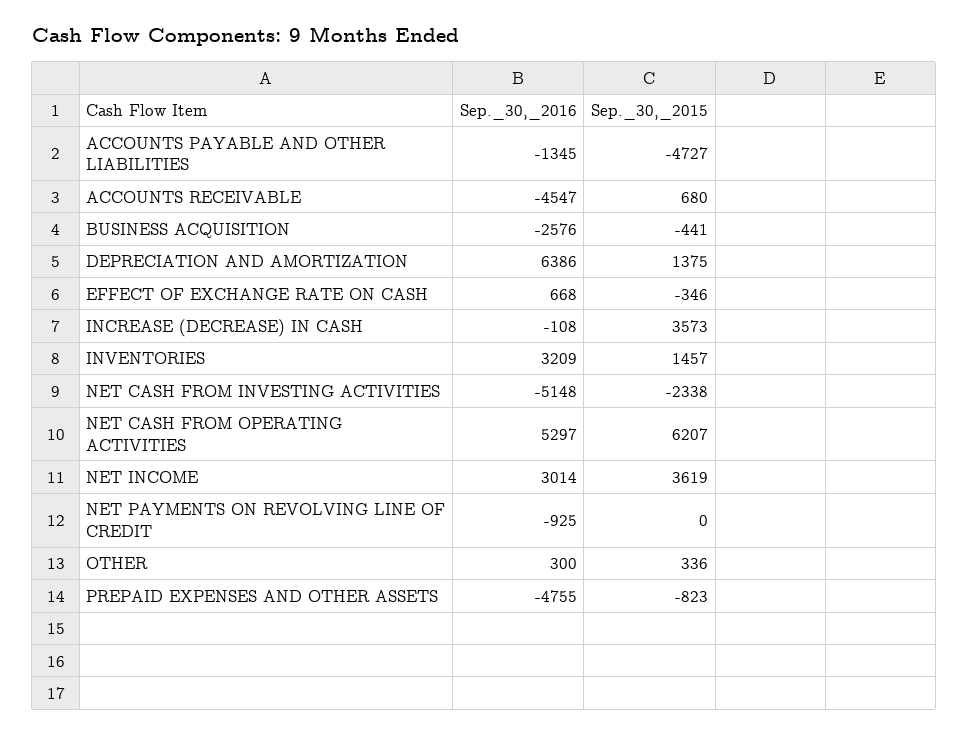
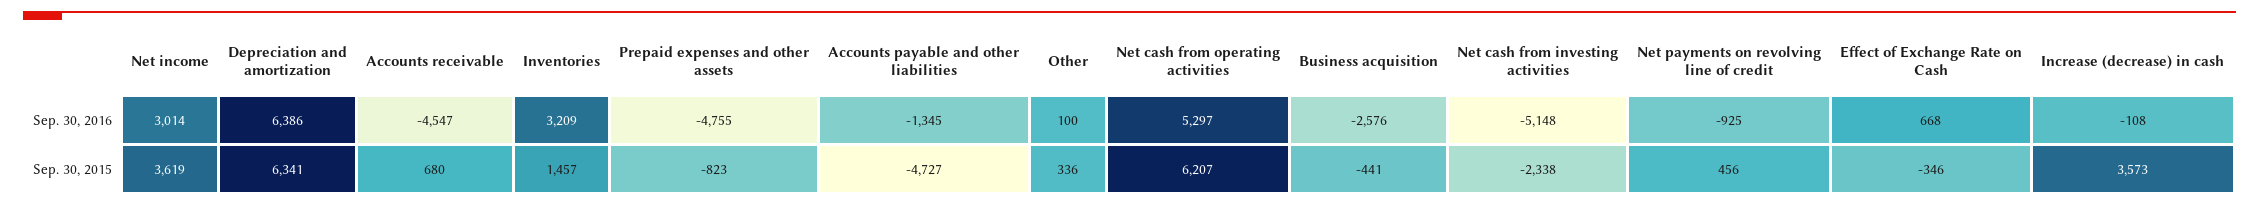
Sep._30,_2015, DEPRECIATION AND AMORTIZATION: 1375 -> 6341
Sep._30,_2015, NET PAYMENTS ON REVOLVING LINE OF CREDIT: 0 -> 456
Sep._30,_2016, OTHER: 300 -> 100

